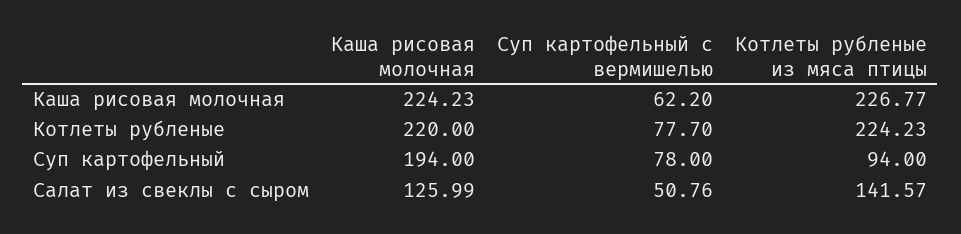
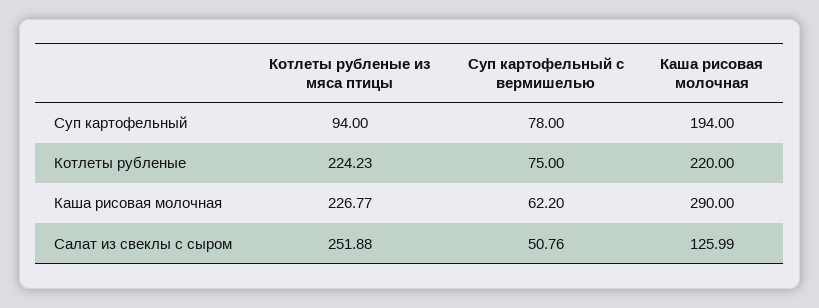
Каша рисовая молочная, Каша рисовая молочная: 224.23 -> 290
Суп картофельный с вермишелью, Котлеты рубленые: 77.7 -> 75
Котлеты рубленые из мяса птицы, Салат из свеклы с сыром: 141.57 -> 251.88

